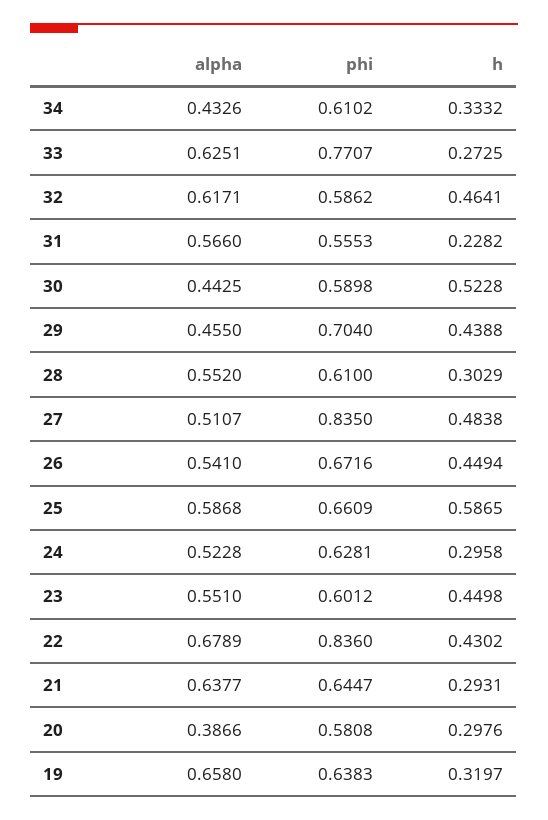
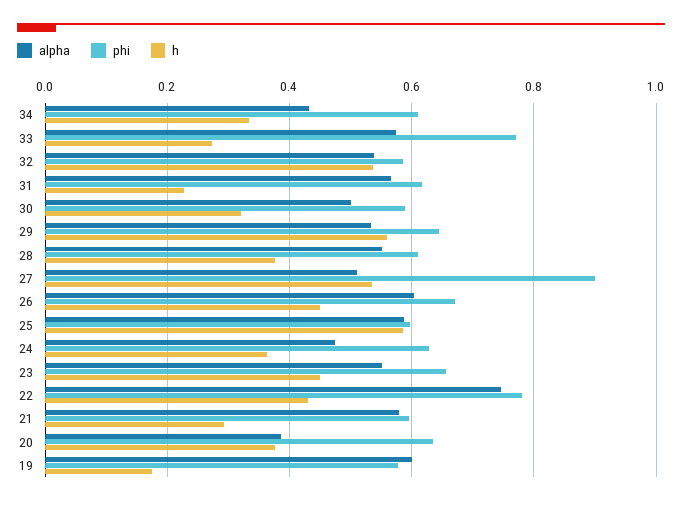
alpha, 33: 0.6251 -> 0.58
alpha, 32: 0.6171 -> 0.54
h, 32: 0.4641 -> 0.54
phi, 31: 0.5553 -> 0.62
alpha, 30: 0.4425 -> 0.5
h, 30: 0.5228 -> 0.32
alpha, 29: 0.455 -> 0.54
phi, 29: 0.704 -> 0.64
h, 29: 0.4388 -> 0.56
h, 28: 0.3029 -> 0.38
phi, 27: 0.835 -> 0.9
h, 27: 0.4838 -> 0.54
alpha, 26: 0.541 -> 0.6
phi, 25: 0.6609 -> 0.6
alpha, 24: 0.5228 -> 0.48
h, 24: 0.2958 -> 0.36
phi, 23: 0.6012 -> 0.66
alpha, 22: 0.6789 -> 0.74
phi, 22: 0.836 -> 0.78
alpha, 21: 0.6377 -> 0.58
phi, 21: 0.6447 -> 0.6
phi, 20: 0.5808 -> 0.64
h, 20: 0.2976 -> 0.38
alpha, 19: 0.658 -> 0.6
phi, 19: 0.6383 -> 0.58
h, 19: 0.3197 -> 0.18

